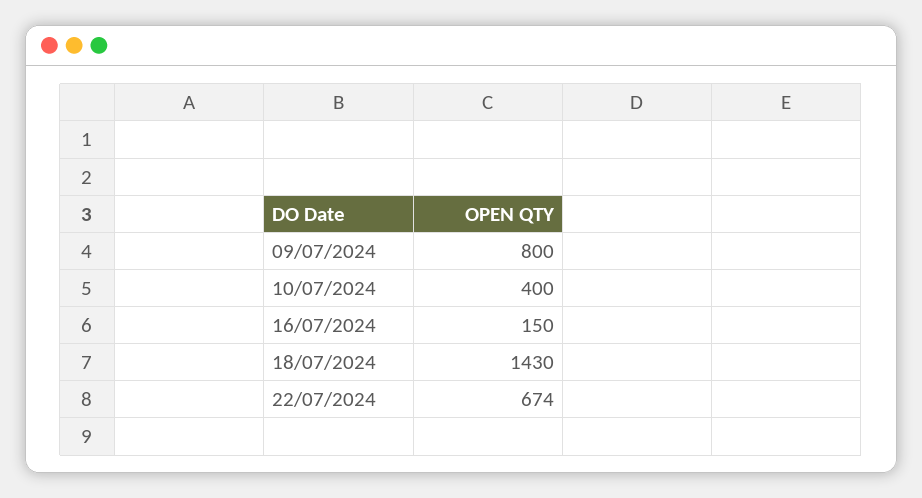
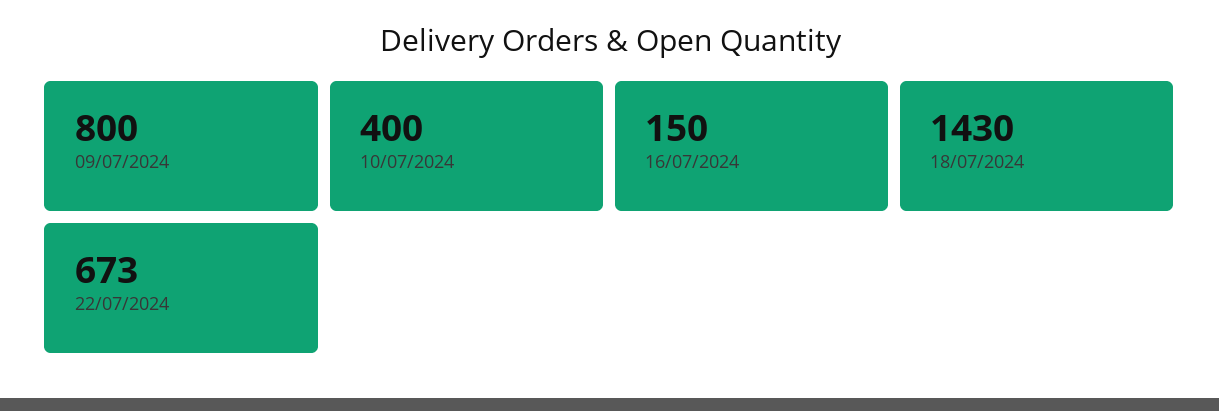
22/07/2024: 674 -> 673

